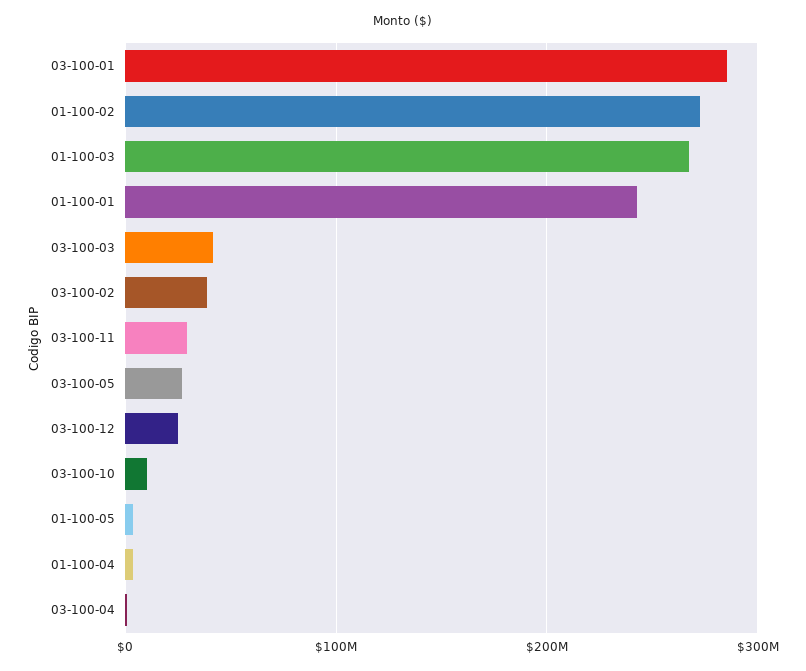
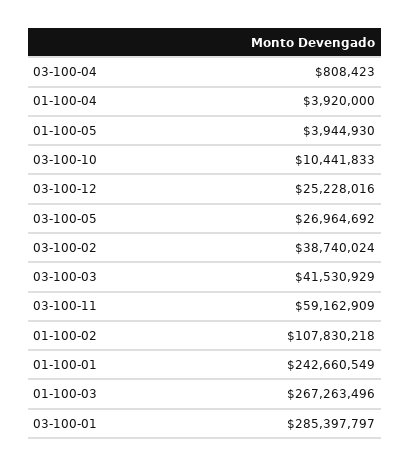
01-100-02: 270000000 -> 107830218
03-100-11: 30000000 -> 59162909

